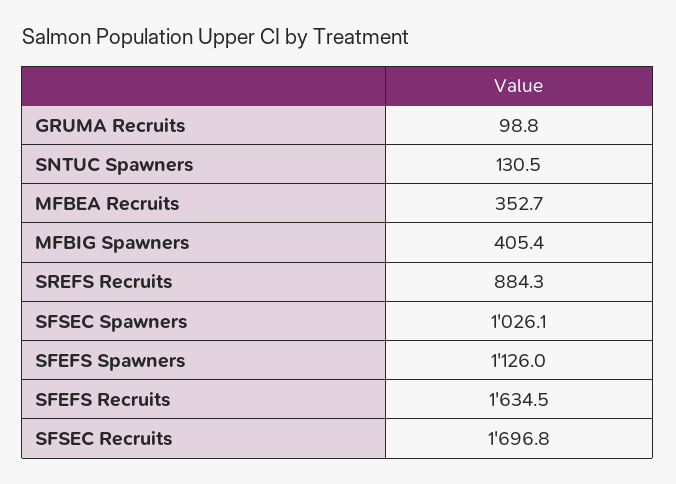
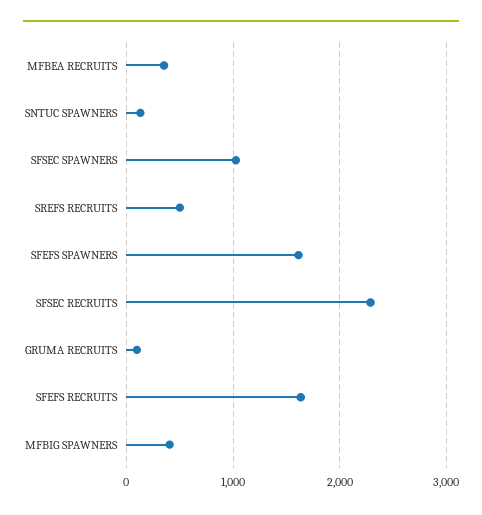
SREFS Recruits: 884.3 -> 500
SFEFS Spawners: 1126 -> 1600
SFSEC Recruits: 1696.8 -> 2300

